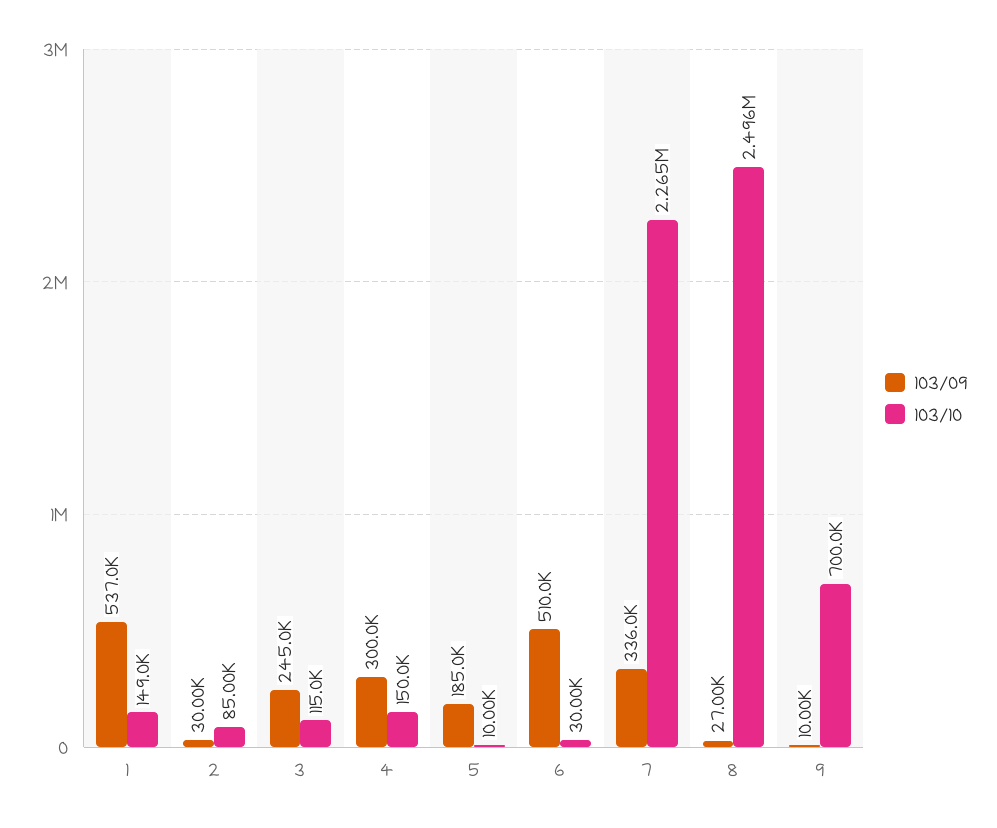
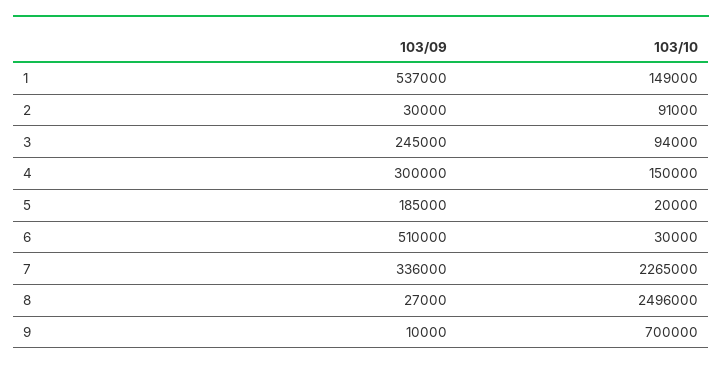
103/10, 2: 85000 -> 91000
103/10, 3: 115000 -> 94000
103/10, 5: 10000 -> 20000

